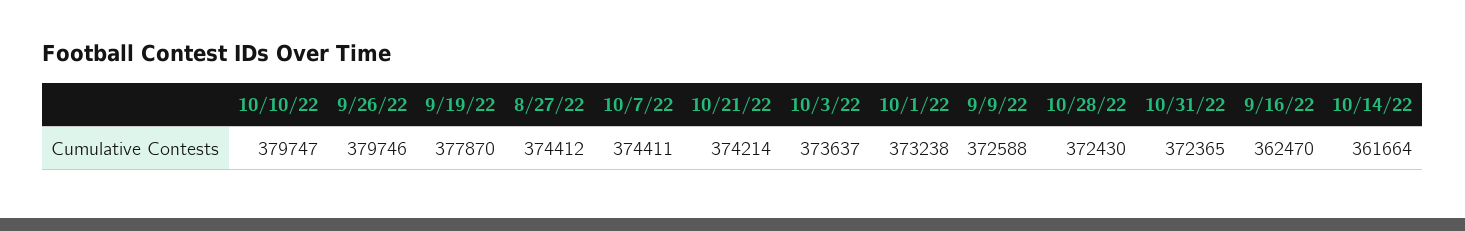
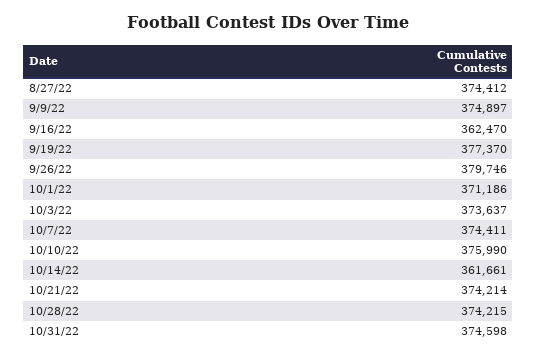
10/10/22: 379747 -> 375990
9/19/22: 377870 -> 377370
10/1/22: 373238 -> 371186
9/9/22: 372588 -> 374897
10/28/22: 372430 -> 374215
10/31/22: 372365 -> 374598
10/14/22: 361664 -> 361661

